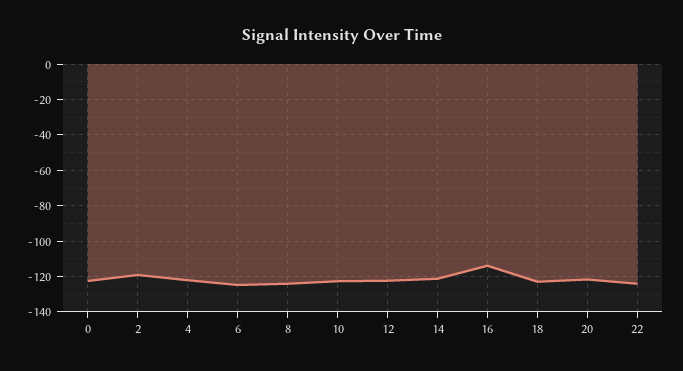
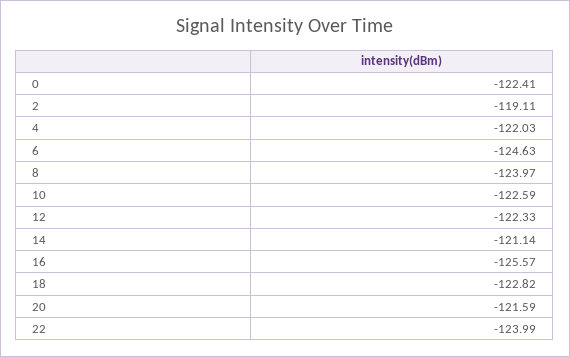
16: -115 -> -125.57

